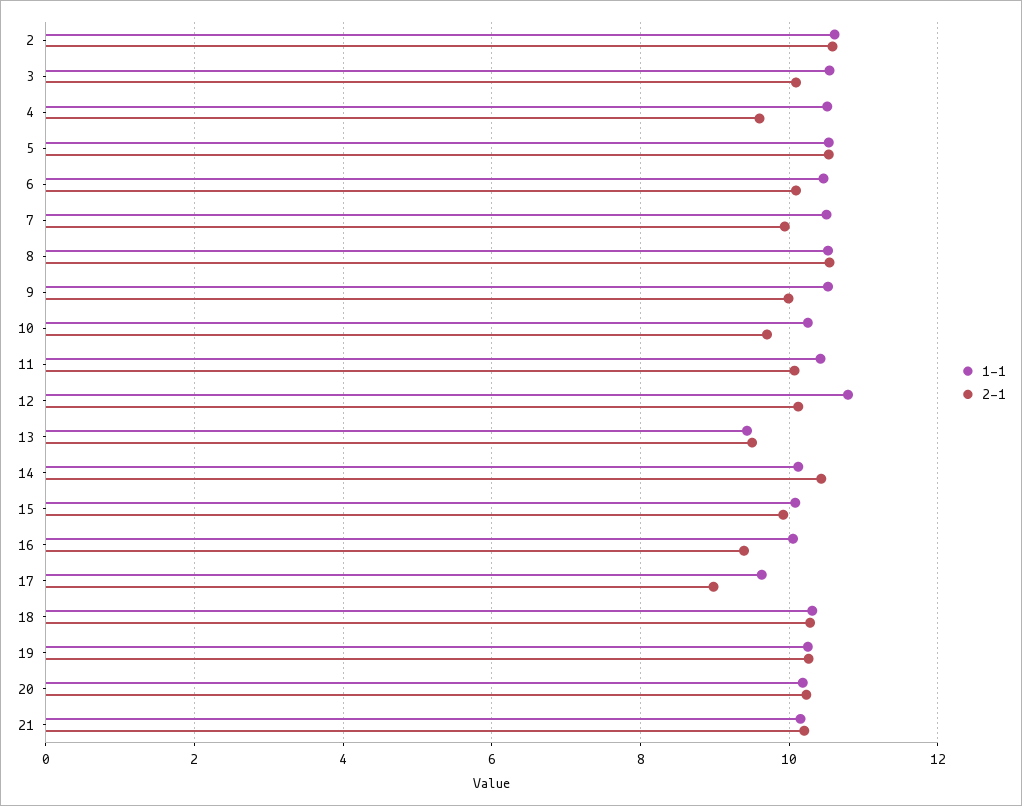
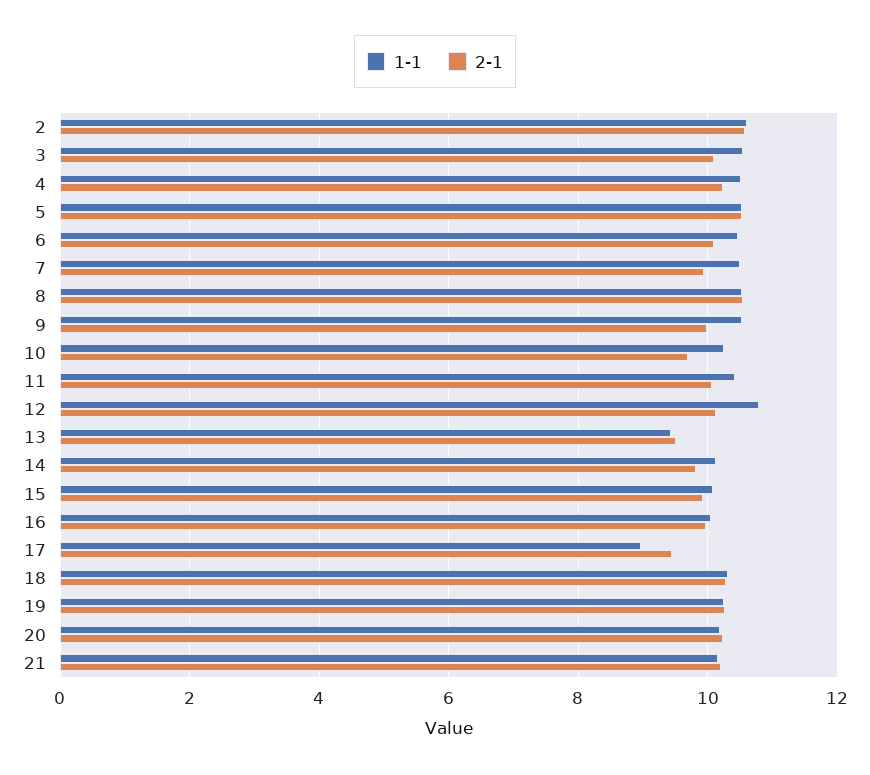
2-1, 4: 9.6 -> 10.2
2-1, 14: 10.4 -> 9.8
2-1, 16: 9.4 -> 10
1-1, 17: 9.6 -> 9
2-1, 17: 9 -> 9.4

